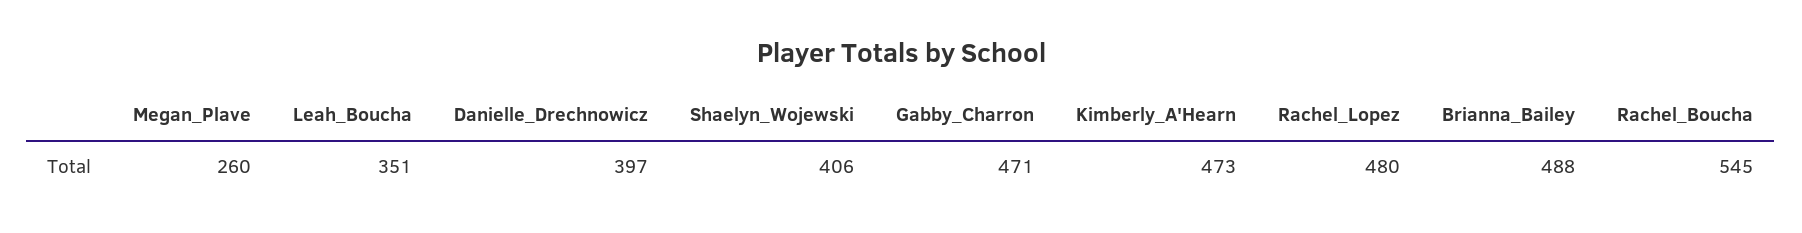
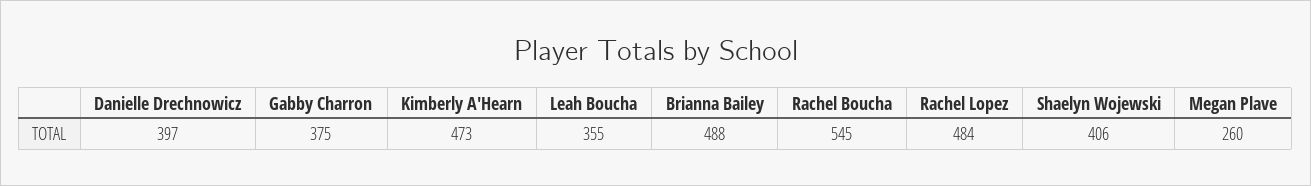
Leah_Boucha: 351 -> 355
Gabby_Charron: 471 -> 375
Rachel_Lopez: 480 -> 484

